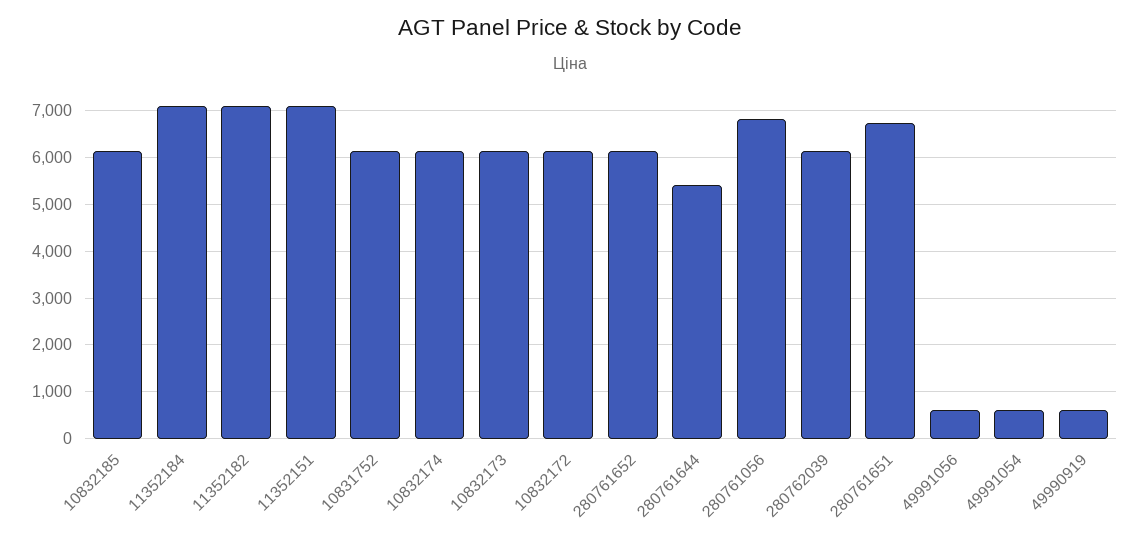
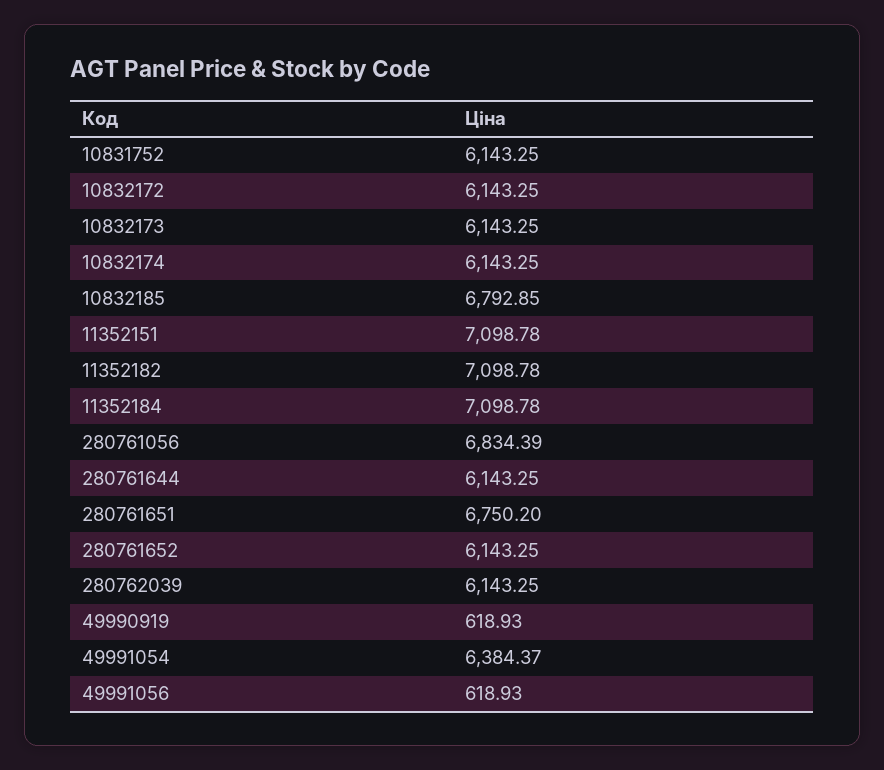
10832185: 6200 -> 6792.85
280761644: 5400 -> 6143.25
49991054: 600 -> 6384.37

